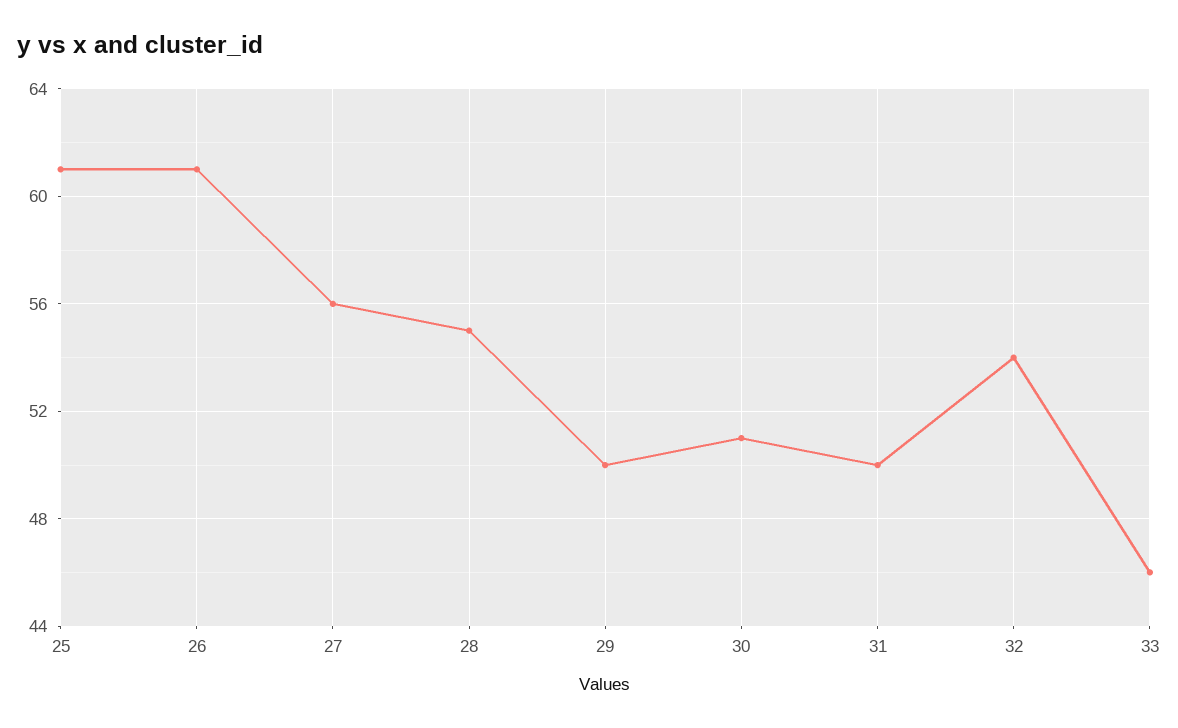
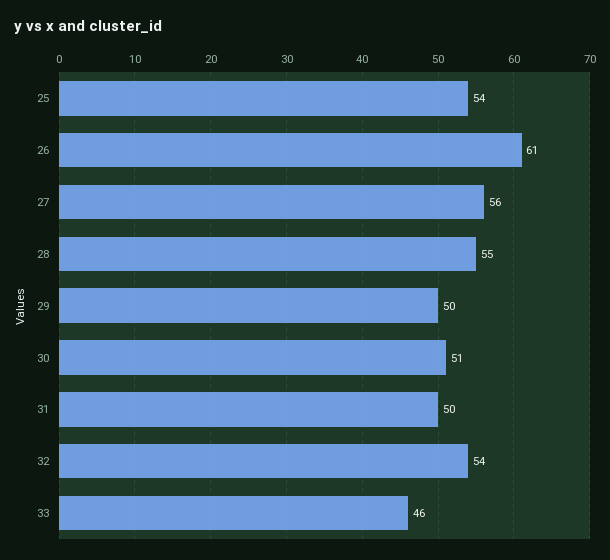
25: 61 -> 54

